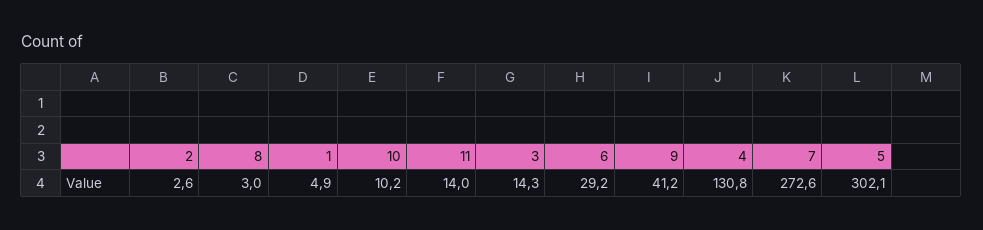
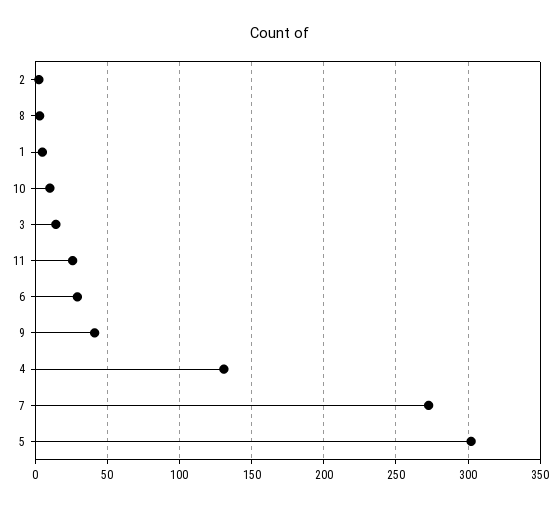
11: 14 -> 25

